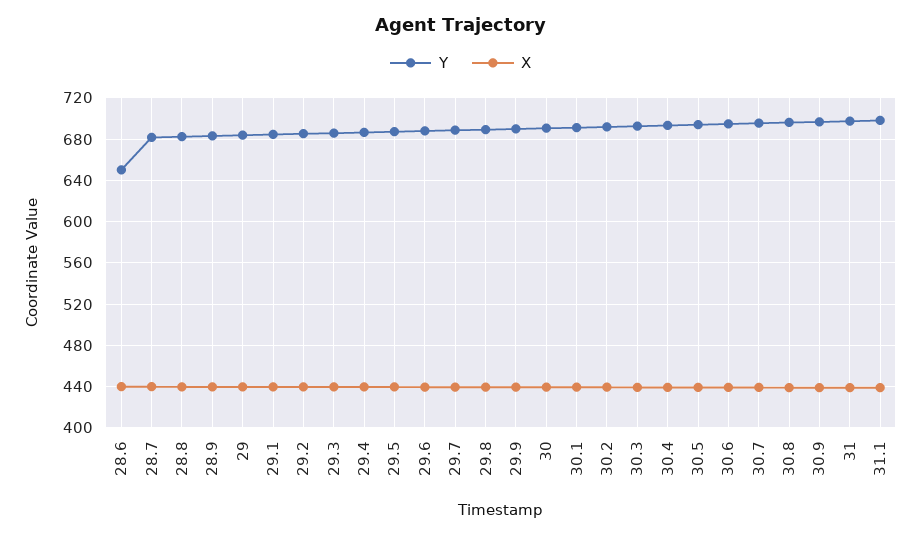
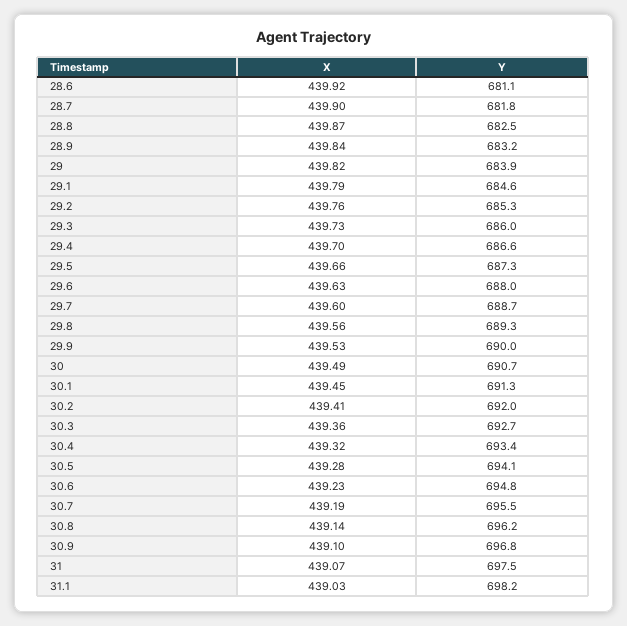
Y, 28.6: 650 -> 681.1

